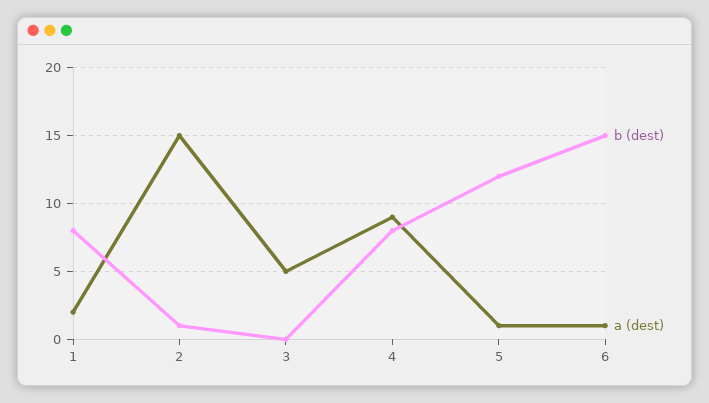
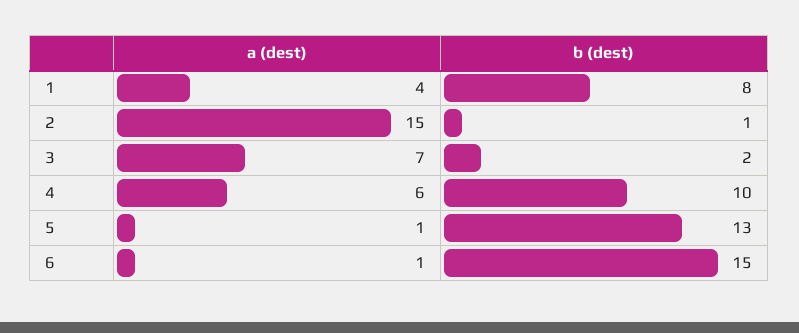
a (dest), 1: 2 -> 4
b (dest), 3: 0 -> 2
a (dest), 3: 5 -> 7
b (dest), 4: 8 -> 10
a (dest), 4: 9 -> 6
b (dest), 5: 12 -> 13

